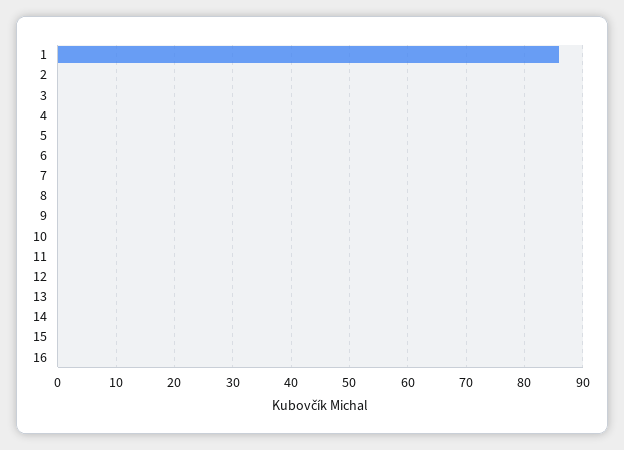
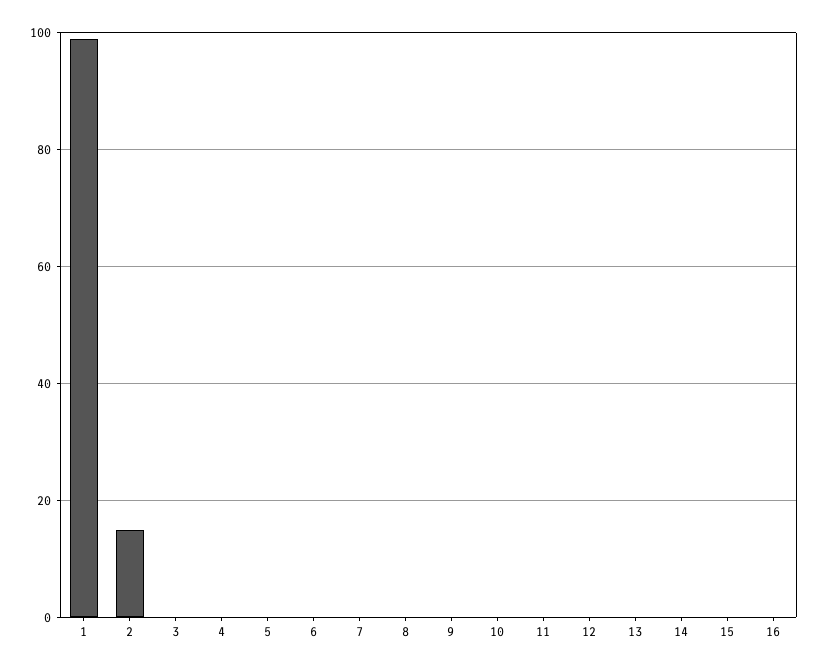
1: 85 -> 100
2: 0 -> 15

